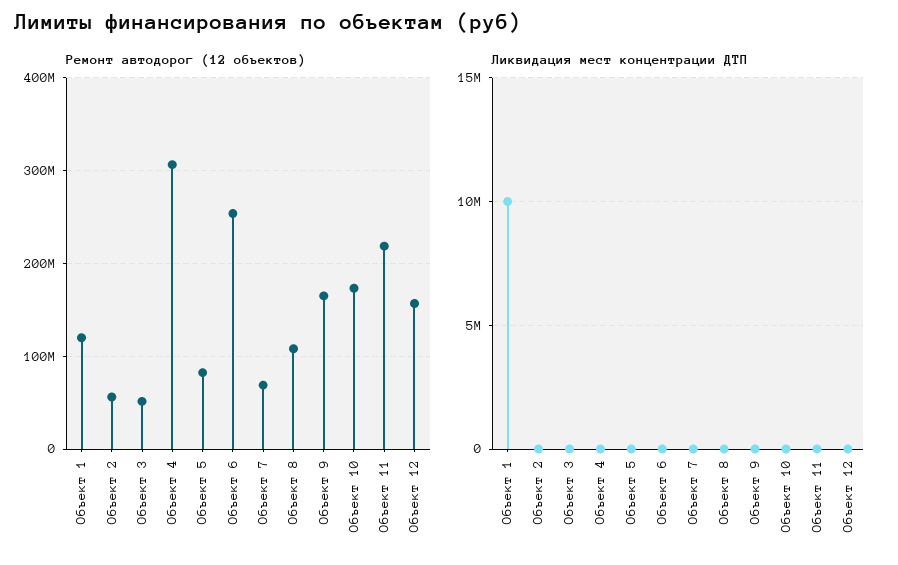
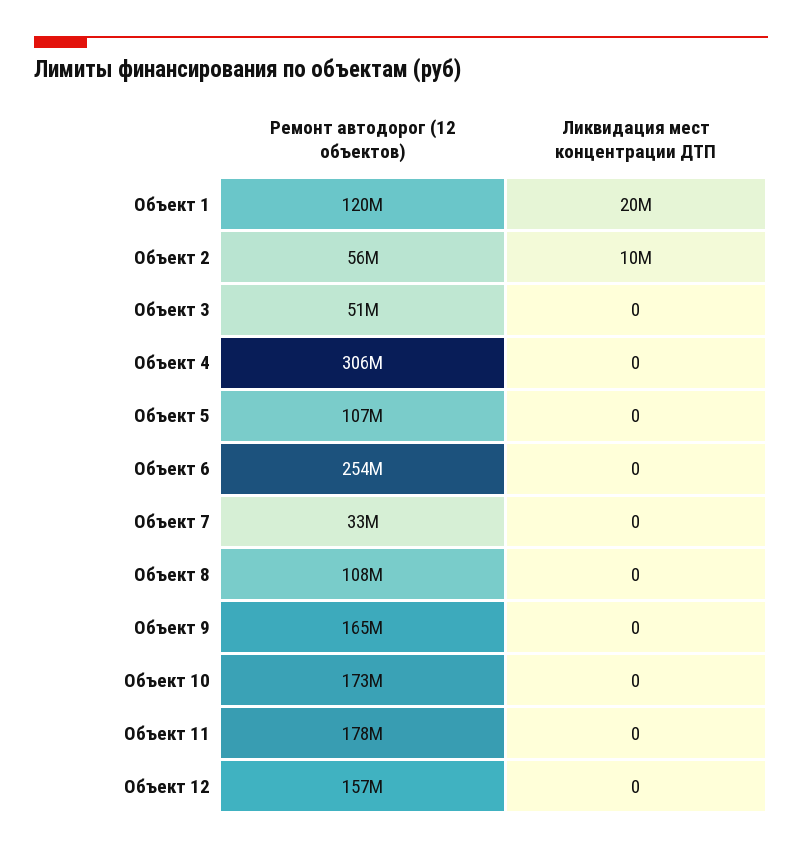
Ремонт автодорог (12 объектов), Объект 5: 80000000 -> 107000000
Ремонт автодорог (12 объектов), Объект 7: 70000000 -> 33000000
Ремонт автодорог (12 объектов), Объект 11: 220000000 -> 178000000
Ликвидация мест концентрации ДТП, Объект 1: 10000000 -> 20000000
Ликвидация мест концентрации ДТП, Объект 2: 0 -> 10000000

